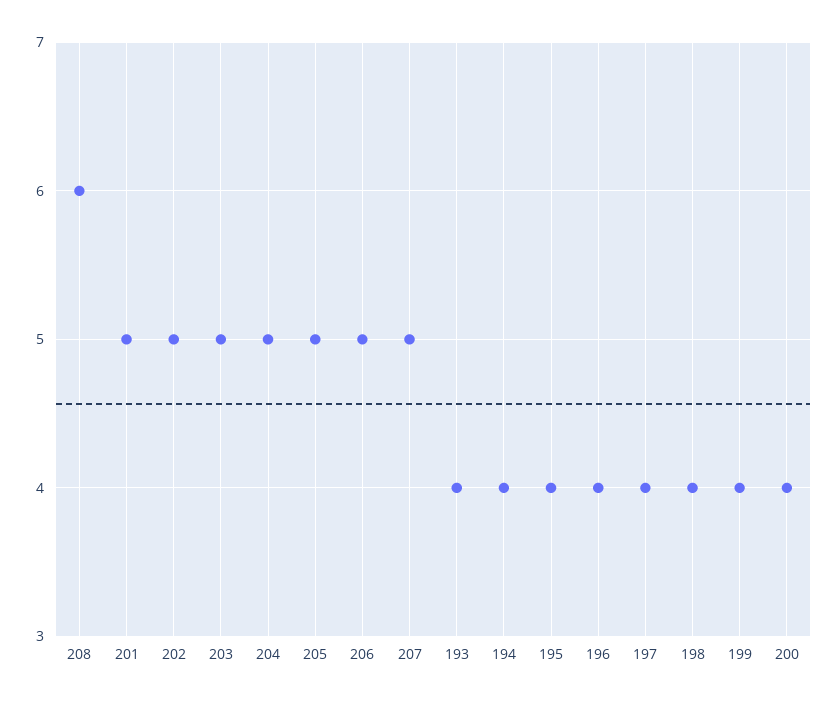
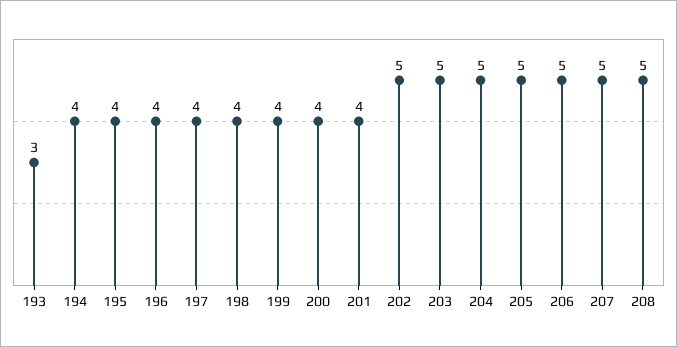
208: 6 -> 5
201: 5 -> 4
193: 4 -> 3

